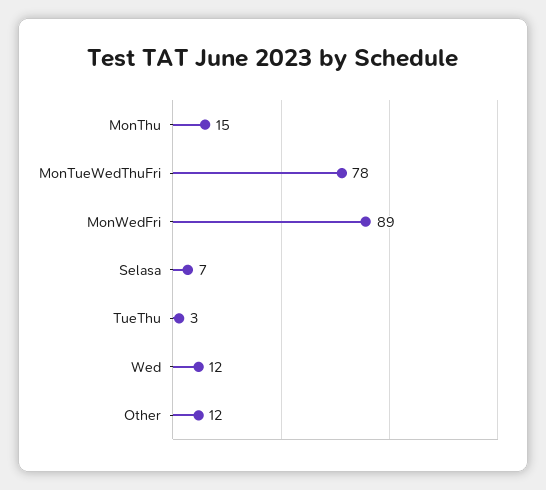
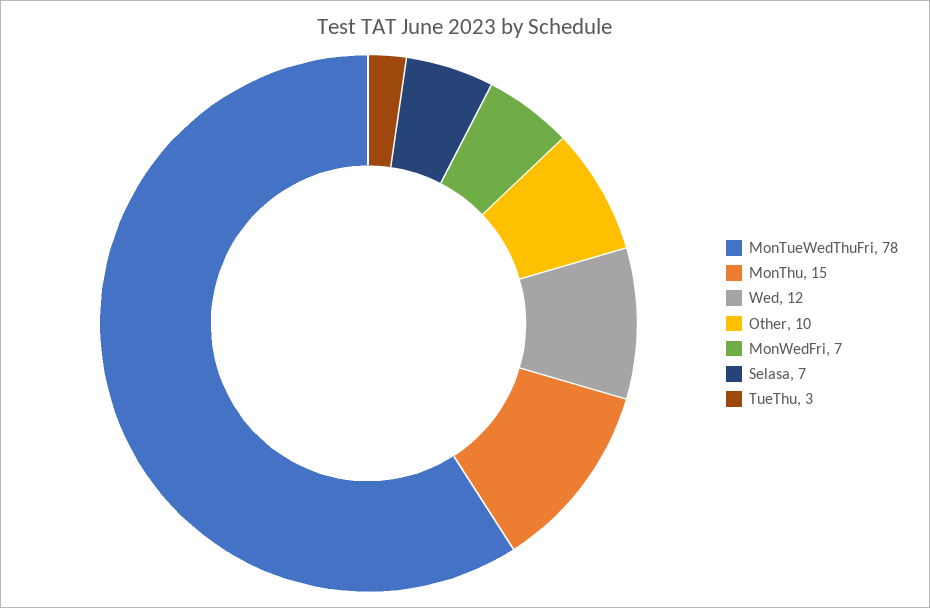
MonWedFri: 89 -> 7
Other: 12 -> 10

